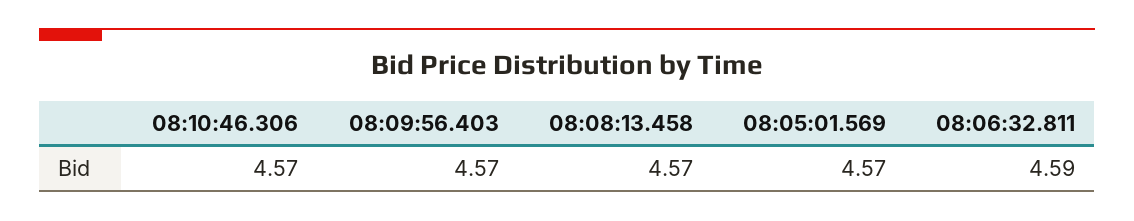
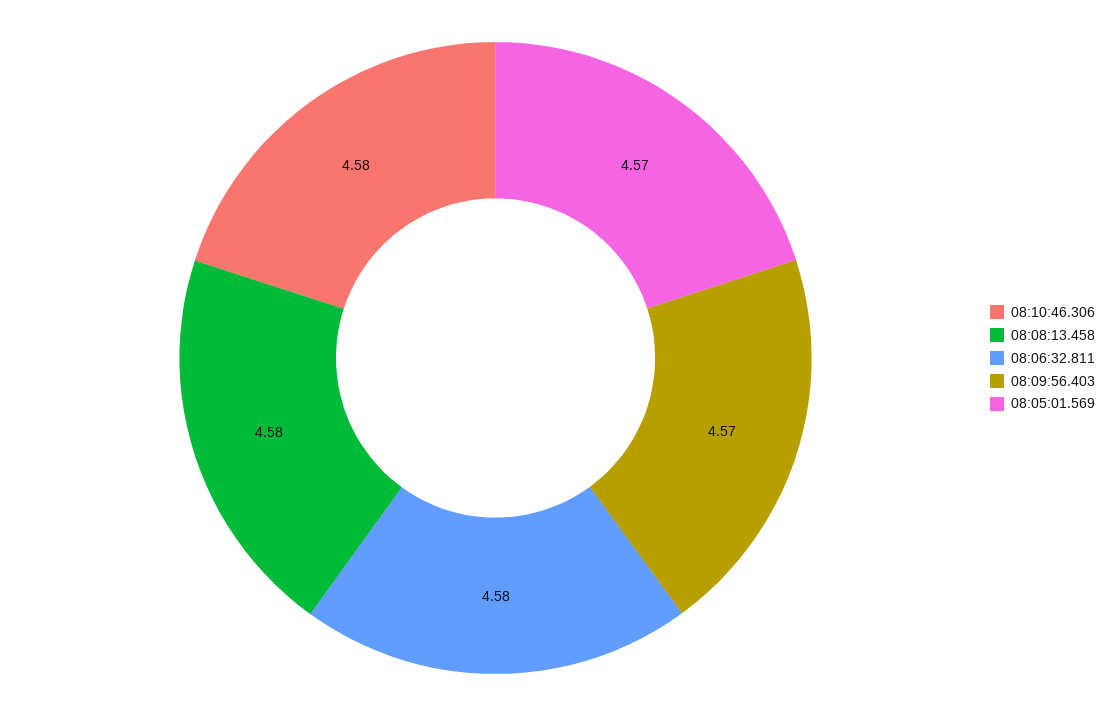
08:10:46.306: 4.57 -> 4.58
08:08:13.458: 4.57 -> 4.58
08:06:32.811: 4.59 -> 4.58

